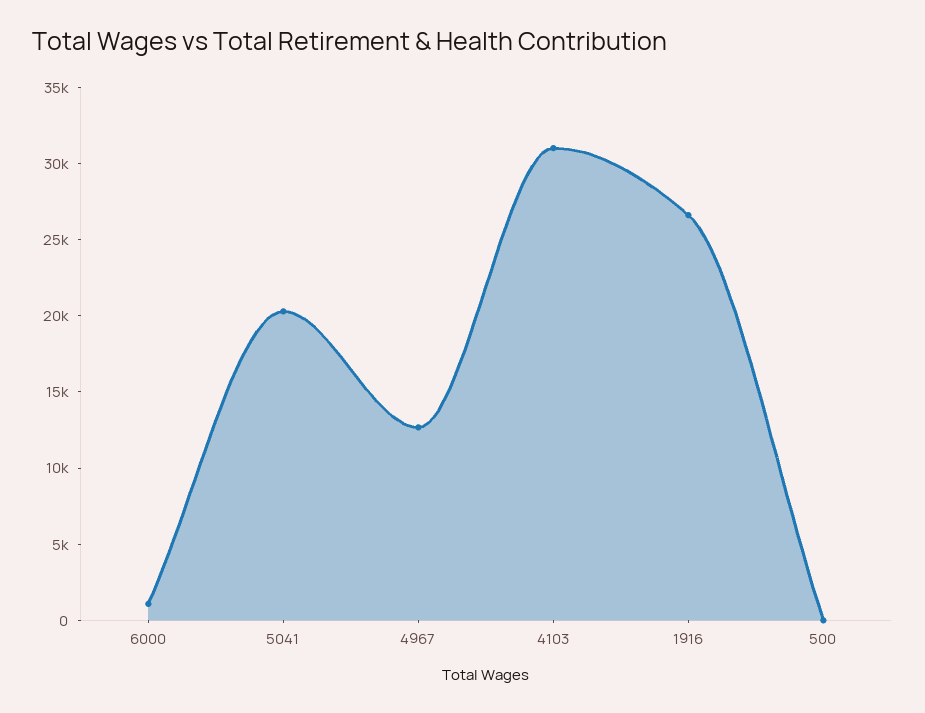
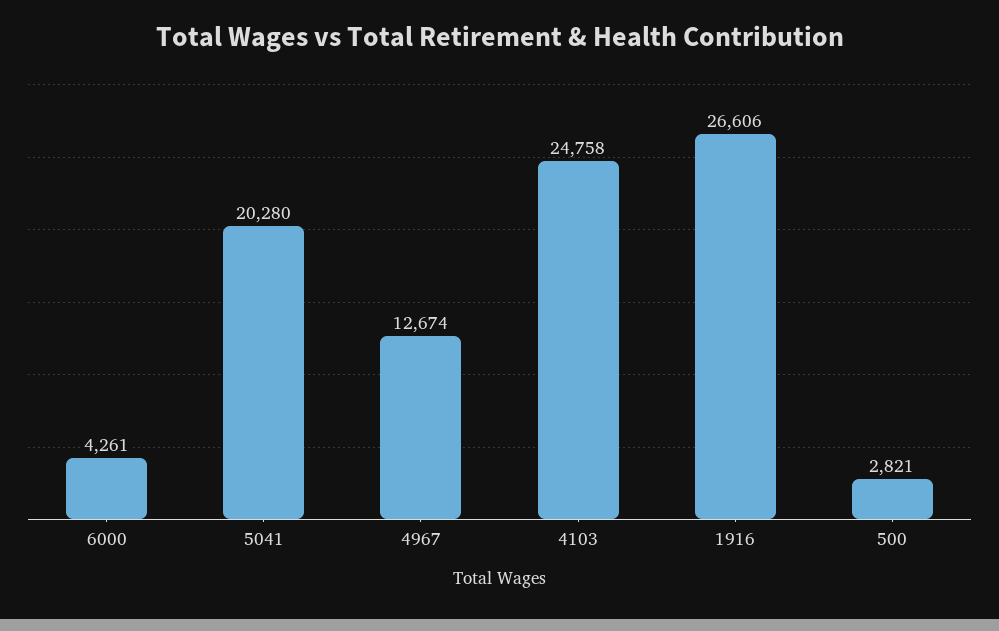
6000: 1000 -> 4261
4103: 31000 -> 24758
500: 0 -> 2821

